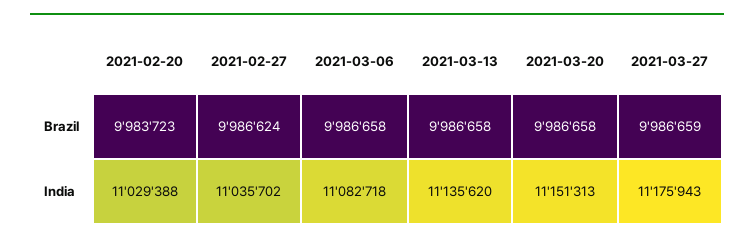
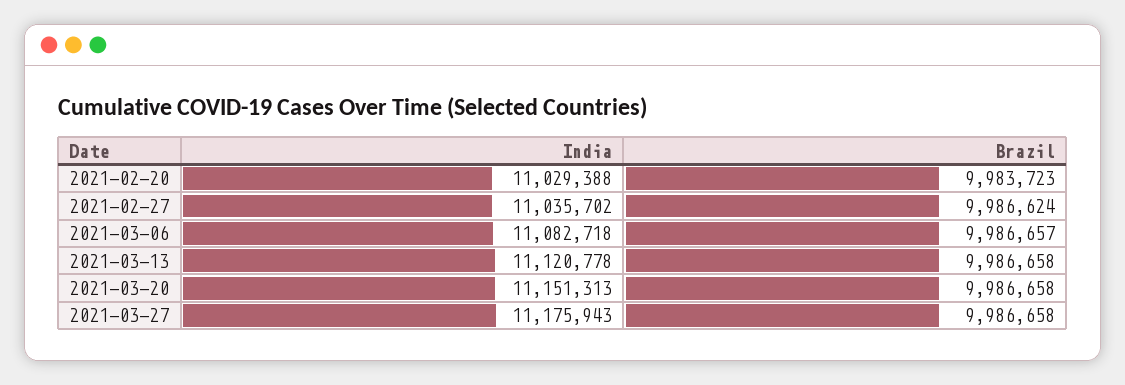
2021-03-06, Brazil: 9986658 -> 9986657
2021-03-27, Brazil: 9986659 -> 9986658
2021-03-13, India: 11135620 -> 11120778

